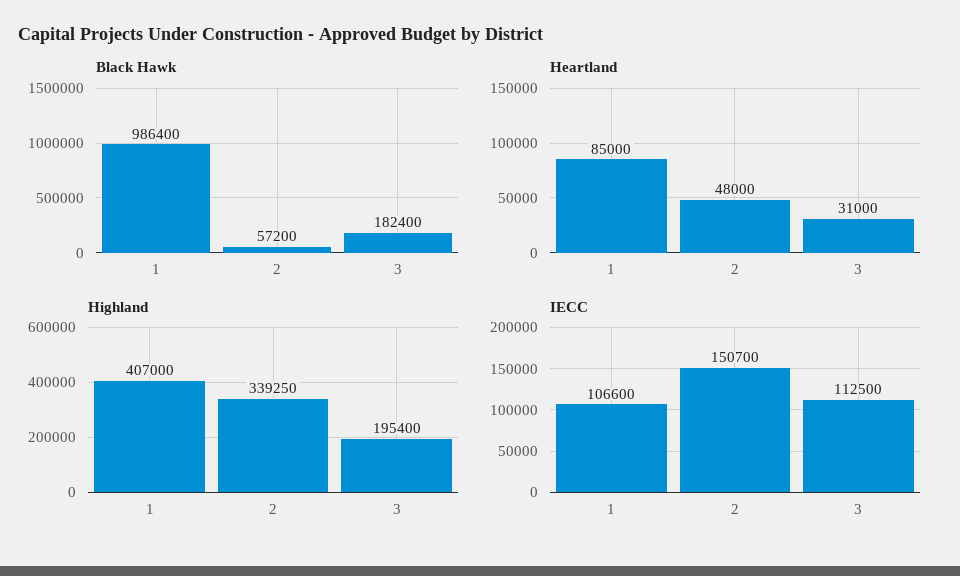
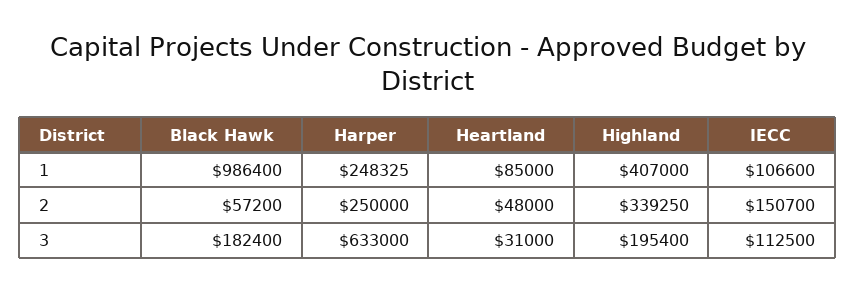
Harper, 1: none -> 248325
Harper, 2: none -> 250000
Harper, 3: none -> 633000

